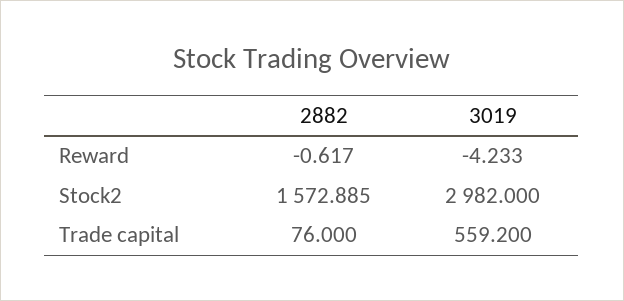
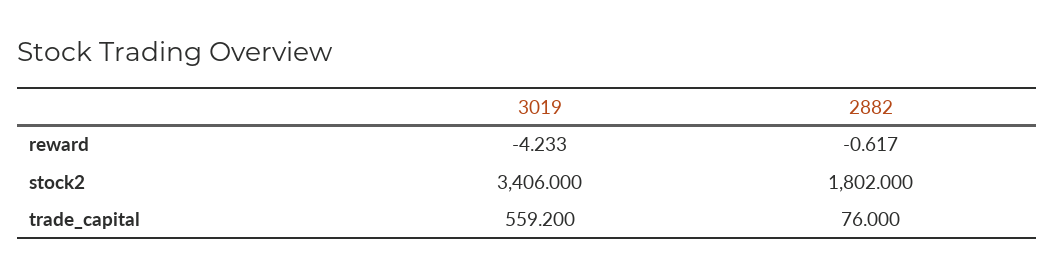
2882, Stock2: 1572.885 -> 1802
3019, Stock2: 2982 -> 3406

